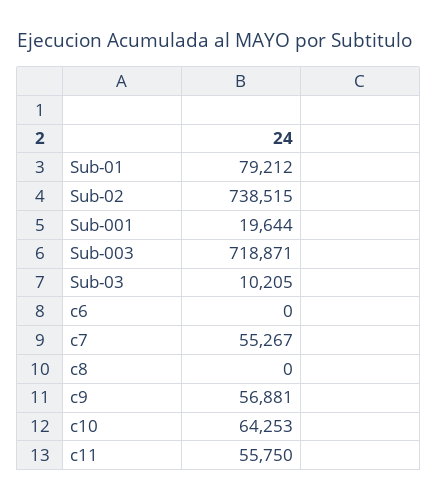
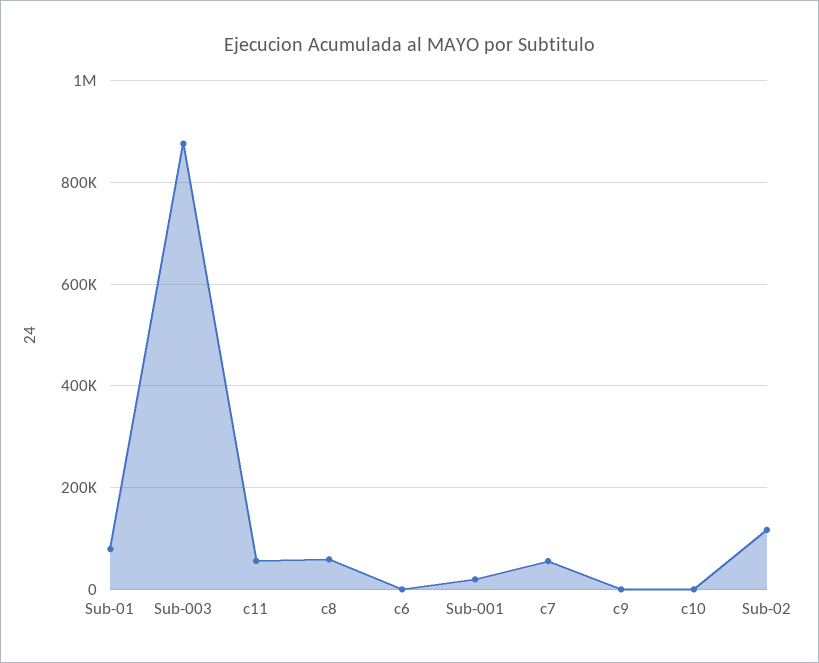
Sub-02: 738515 -> 120000
Sub-003: 718871 -> 880000
Sub-03: 10205 -> none
c8: 0 -> 60000
c9: 56881 -> 0
c10: 64253 -> 0

